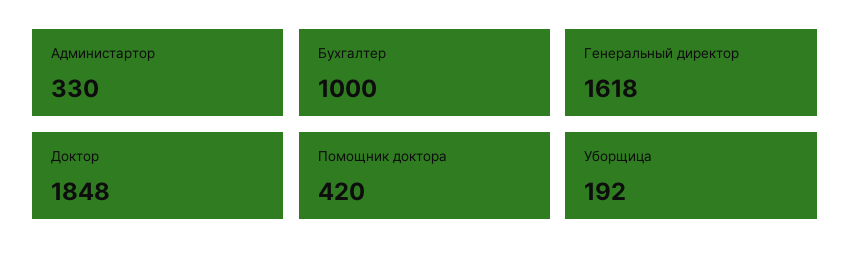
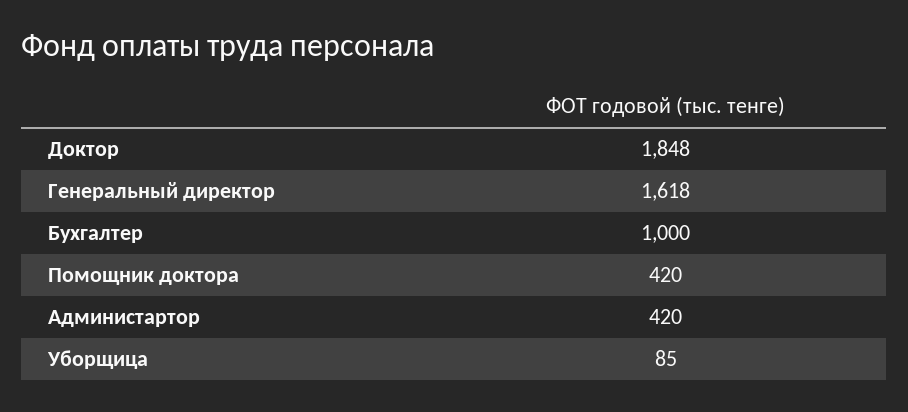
Администартор: 330 -> 420
Уборщица: 192 -> 85

